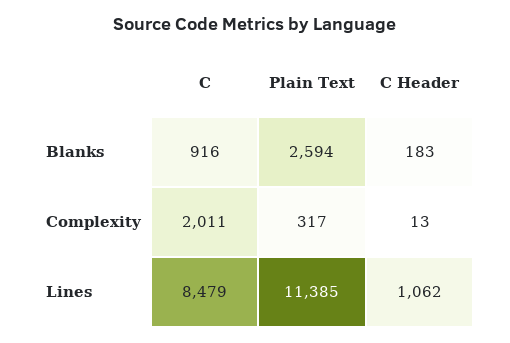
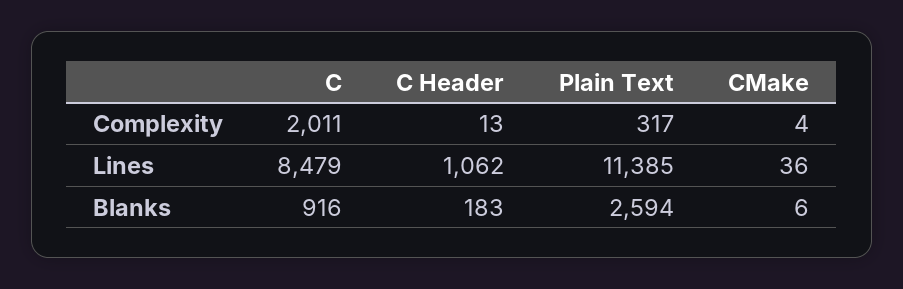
CMake, Complexity: none -> 4
CMake, Lines: none -> 36
CMake, Blanks: none -> 6

